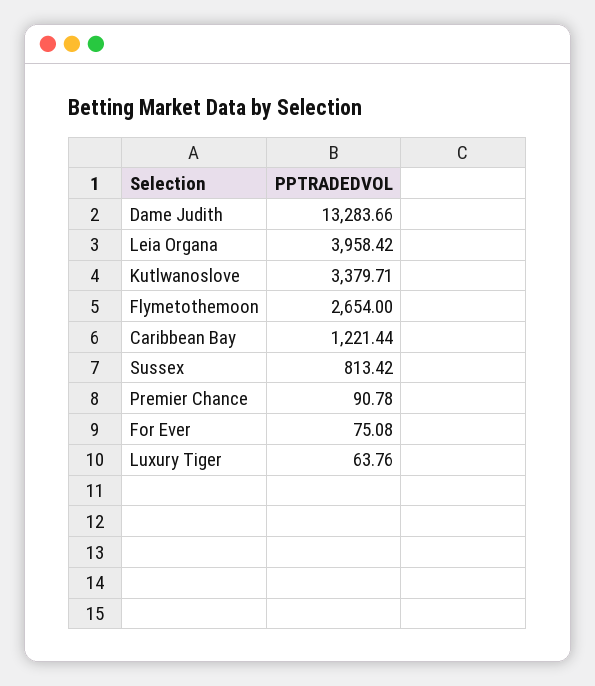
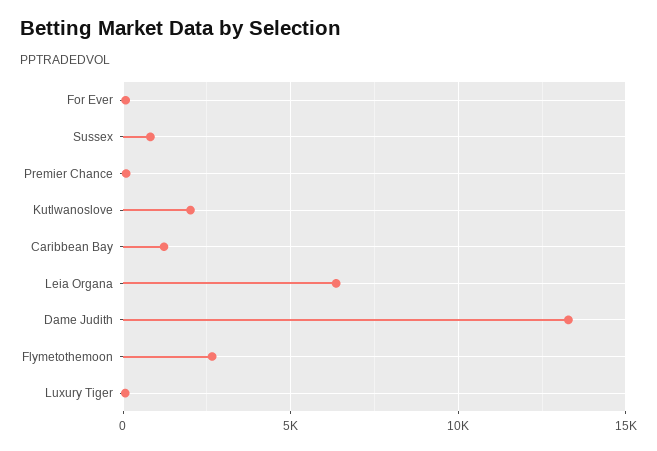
Leia Organa: 3958.42 -> 6500
Kutlwanoslove: 3379.71 -> 2000

